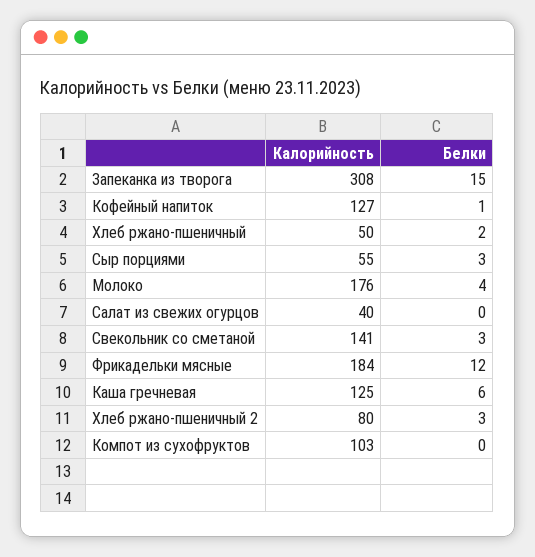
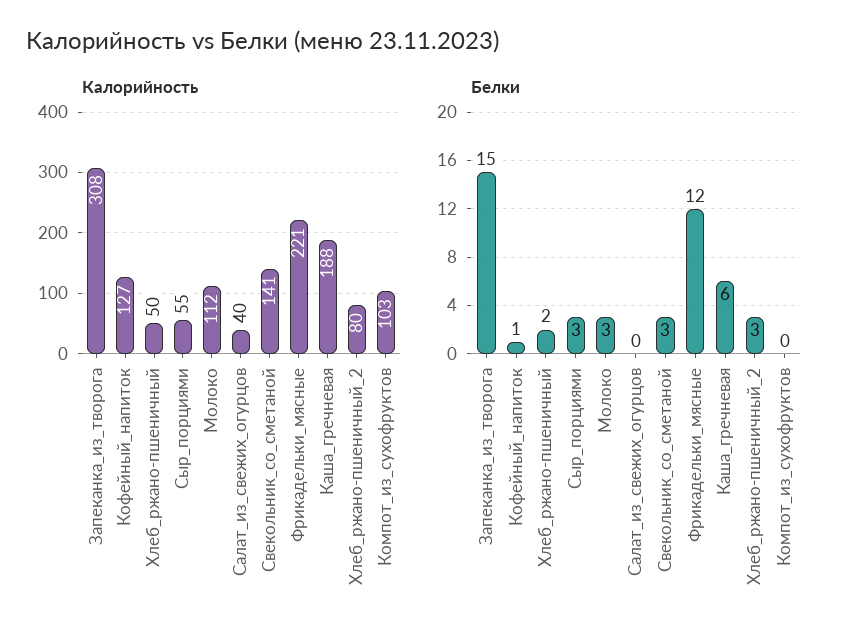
Калорийность, Молоко: 176 -> 112
Белки, Молоко: 4 -> 3
Калорийность, Фрикадельки мясные: 184 -> 221
Калорийность, Каша гречневая: 125 -> 188

